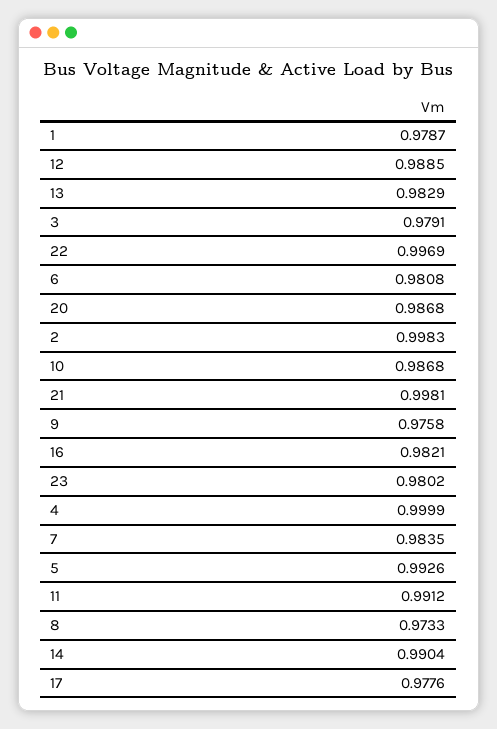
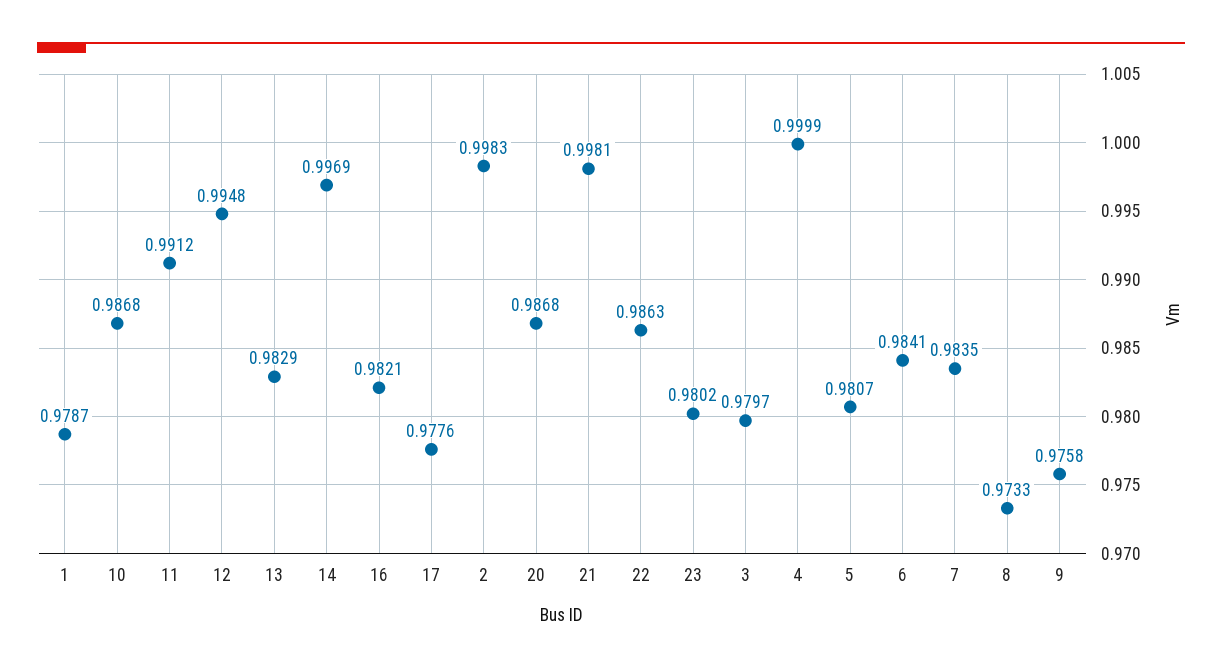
12: 0.9885 -> 0.9948
3: 0.9791 -> 0.9797
22: 0.9969 -> 0.9863
6: 0.9808 -> 0.9841
5: 0.9926 -> 0.9807
14: 0.9904 -> 0.9969

